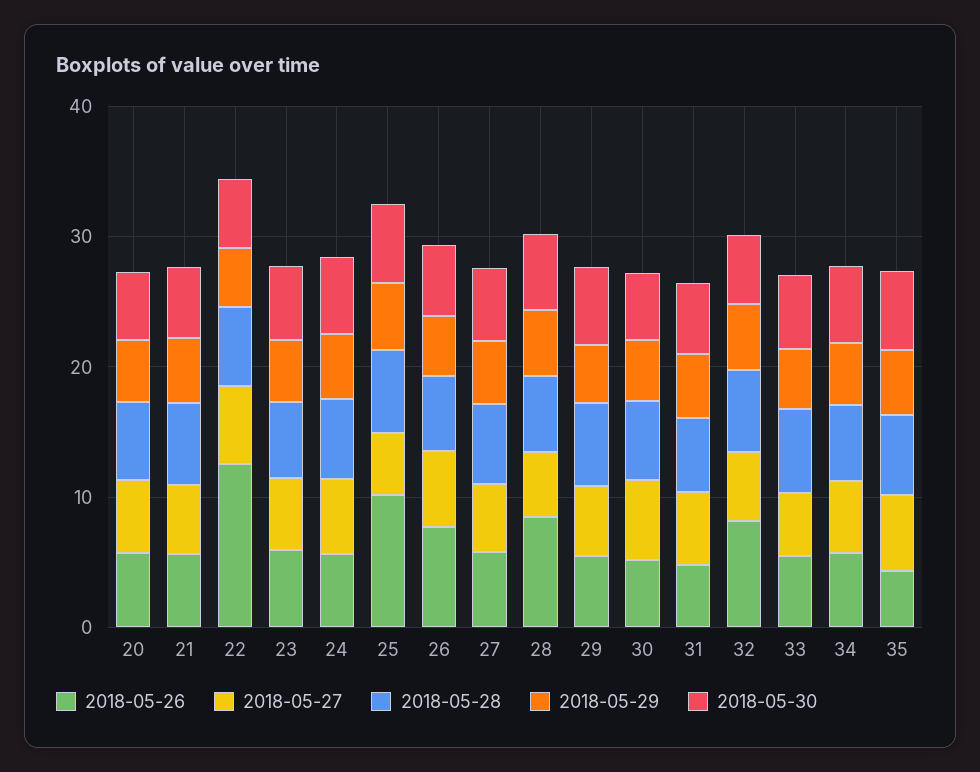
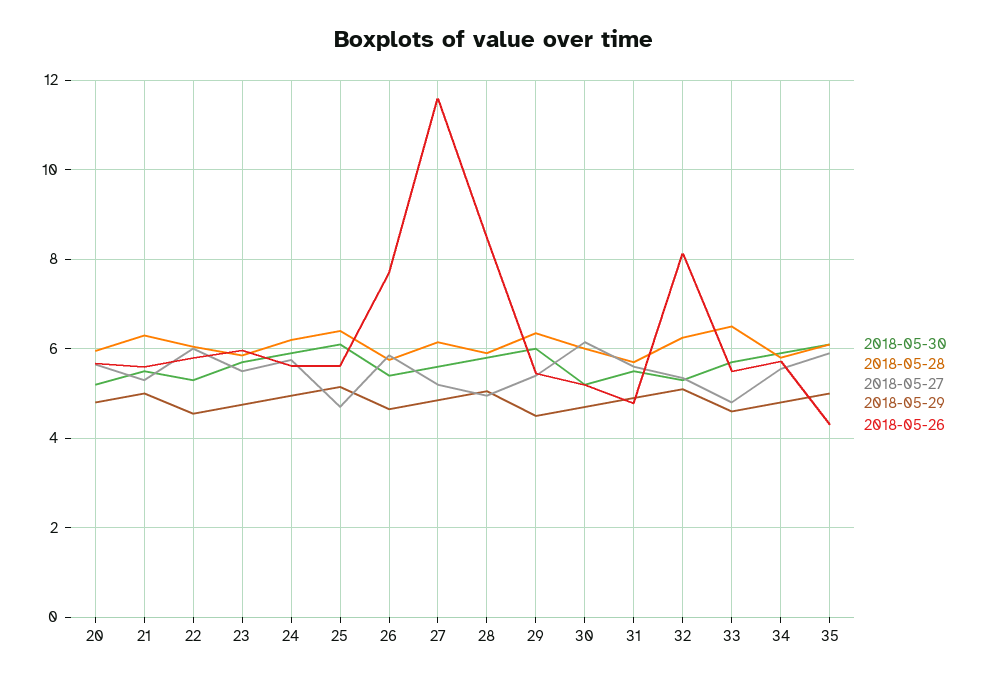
2018-05-26, 22: 12 -> 5.8
2018-05-26, 25: 10 -> 5.6
2018-05-26, 27: 6 -> 11.6

